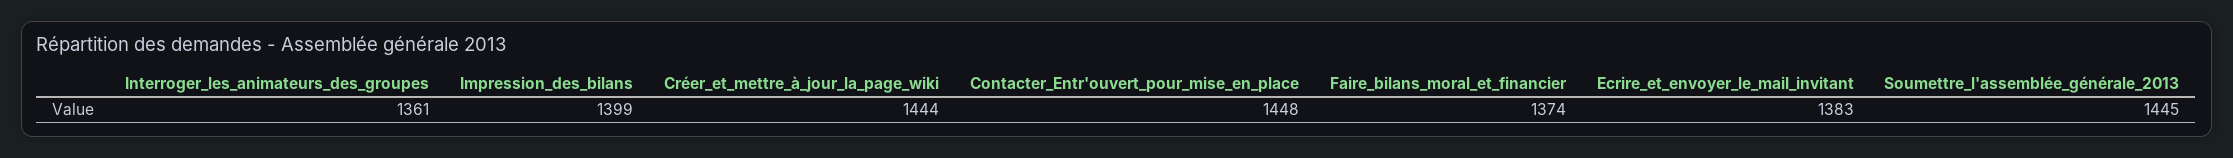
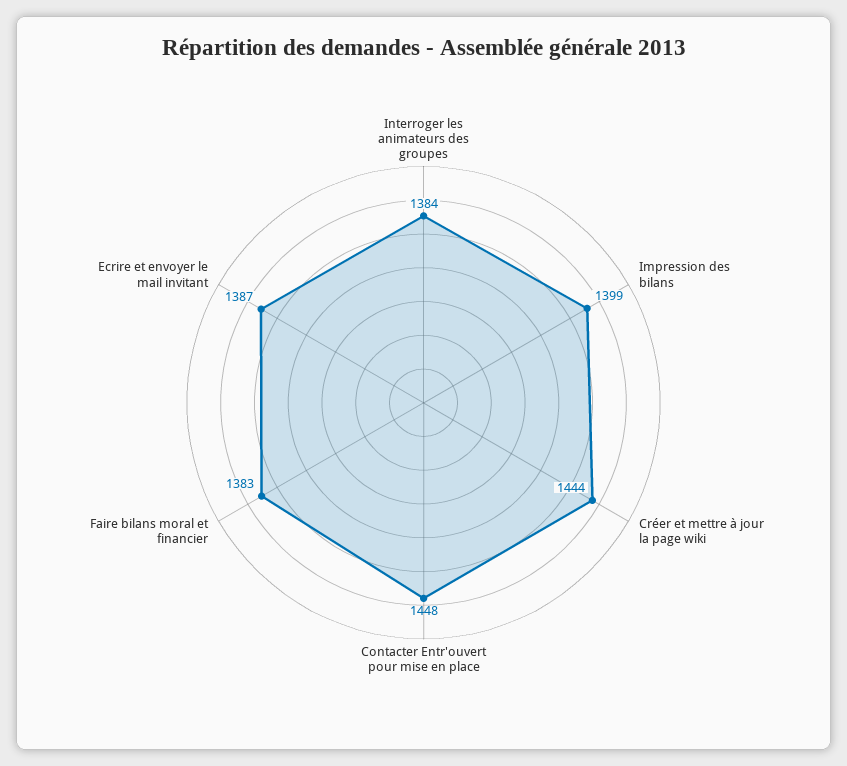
Interroger_les_animateurs_des_groupes: 1361 -> 1384
Faire_bilans_moral_et_financier: 1374 -> 1383
Ecrire_et_envoyer_le_mail_invitant: 1383 -> 1387
Soumettre_l'assemblée_générale_2013: 1445 -> none

